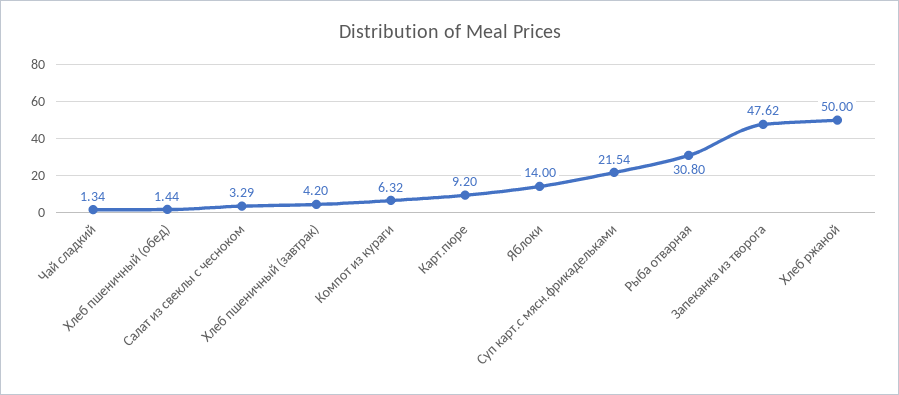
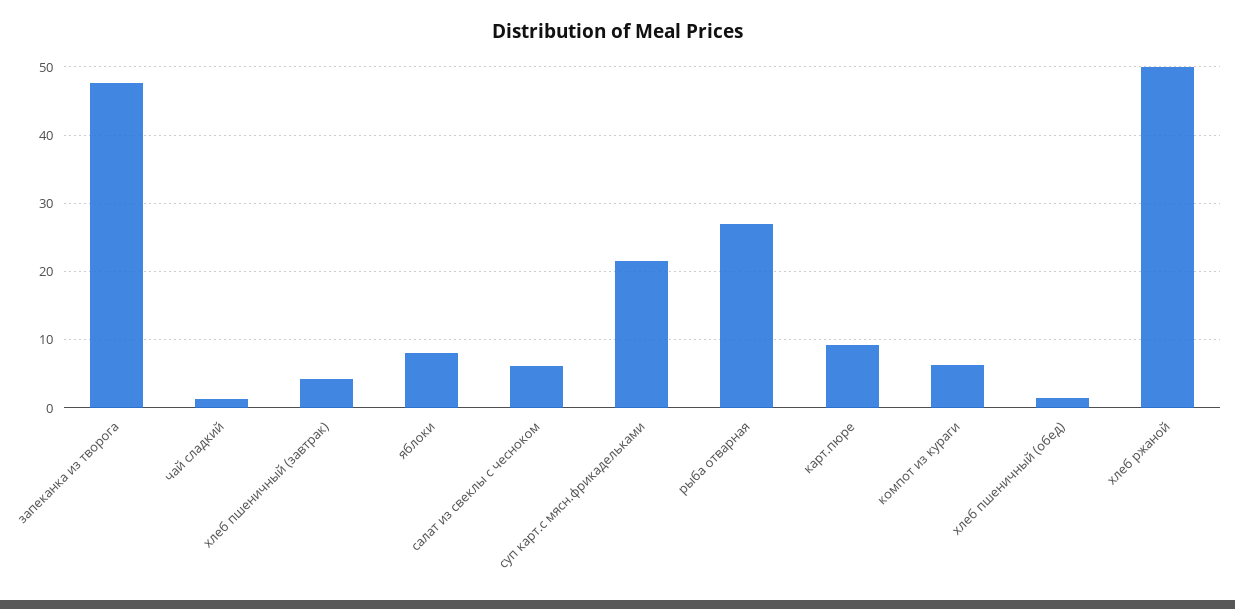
Салат из свеклы с чесноком: 3.29 -> 6
Яблоки: 14 -> 8
Рыба отварная: 30.8 -> 27

